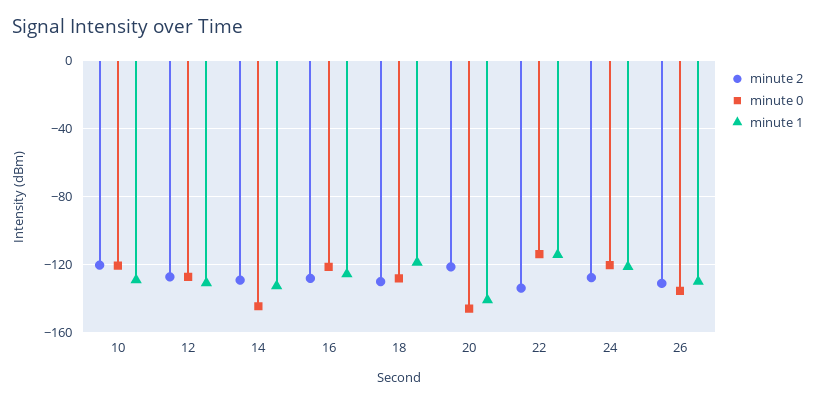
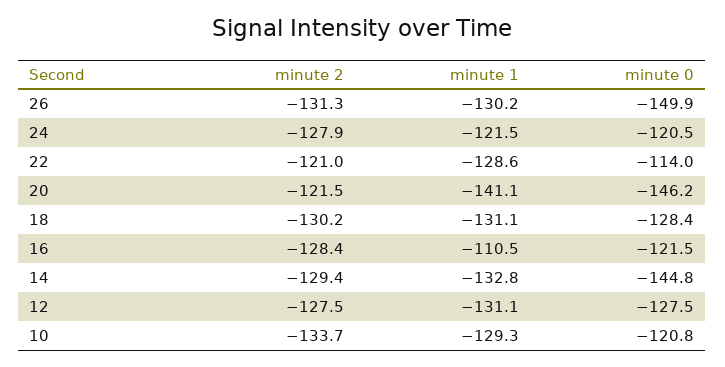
minute 2, 10: -120 -> -133.7
minute 1, 16: -125 -> -110.5
minute 1, 18: -120 -> -131.1
minute 2, 22: -135 -> -121
minute 1, 22: -115 -> -128.6
minute 0, 26: -135 -> -149.9

